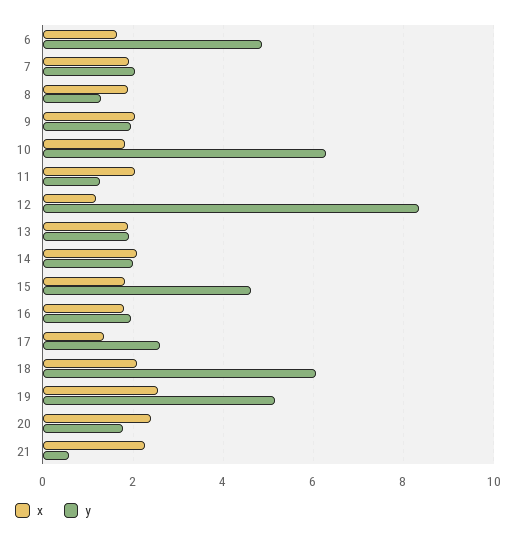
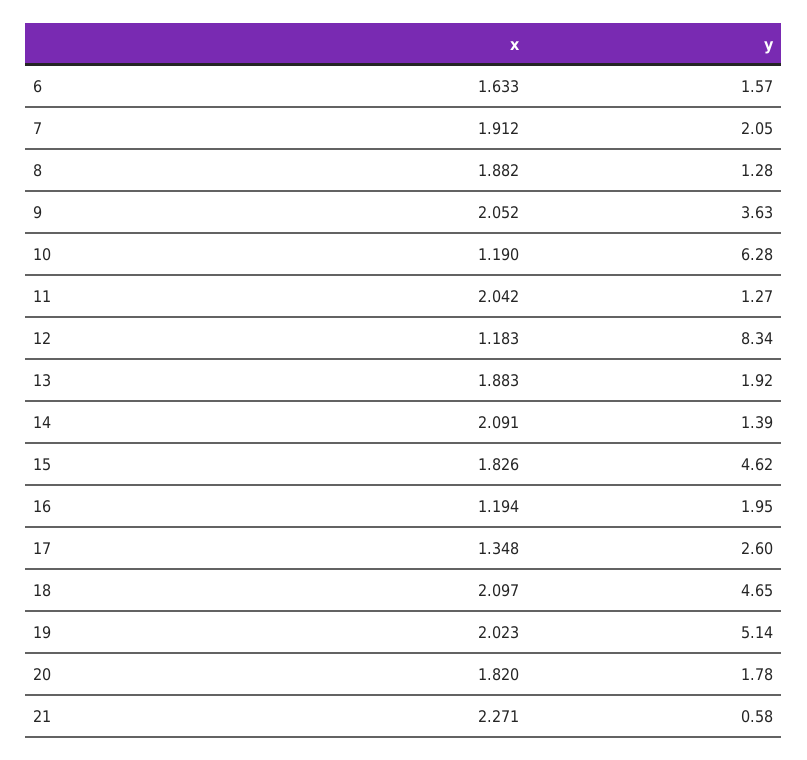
y, 6: 4.8 -> 1.57
y, 9: 2 -> 3.63
x, 10: 1.8 -> 1.19
y, 14: 2 -> 1.39
x, 16: 1.8 -> 1.194
y, 18: 6 -> 4.65
x, 19: 2.6 -> 2.023
x, 20: 2.4 -> 1.82

